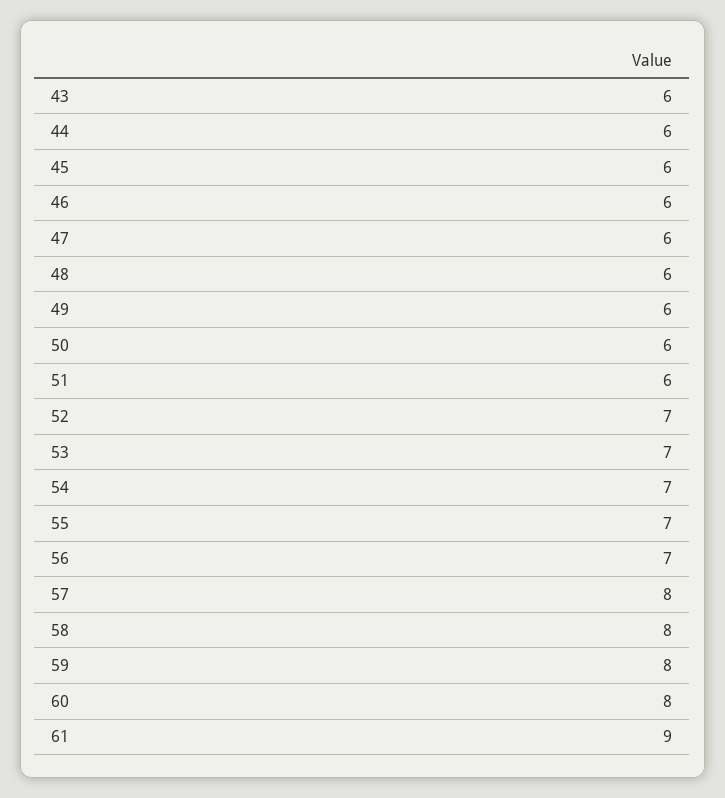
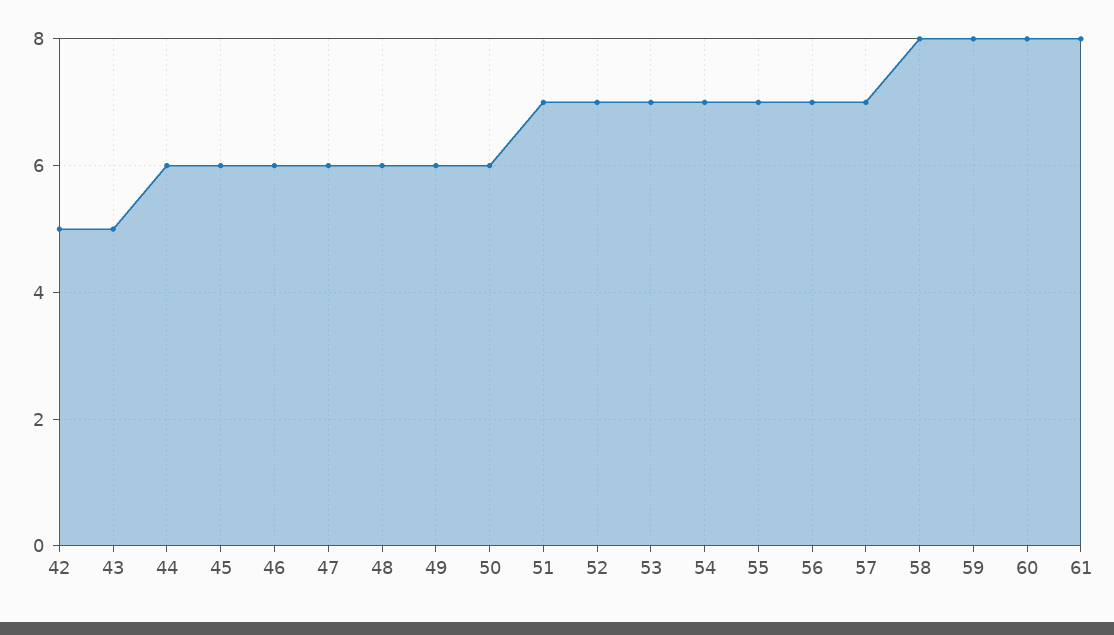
43: 6 -> 5
51: 6 -> 7
57: 8 -> 7
61: 9 -> 8
42: none -> 5

